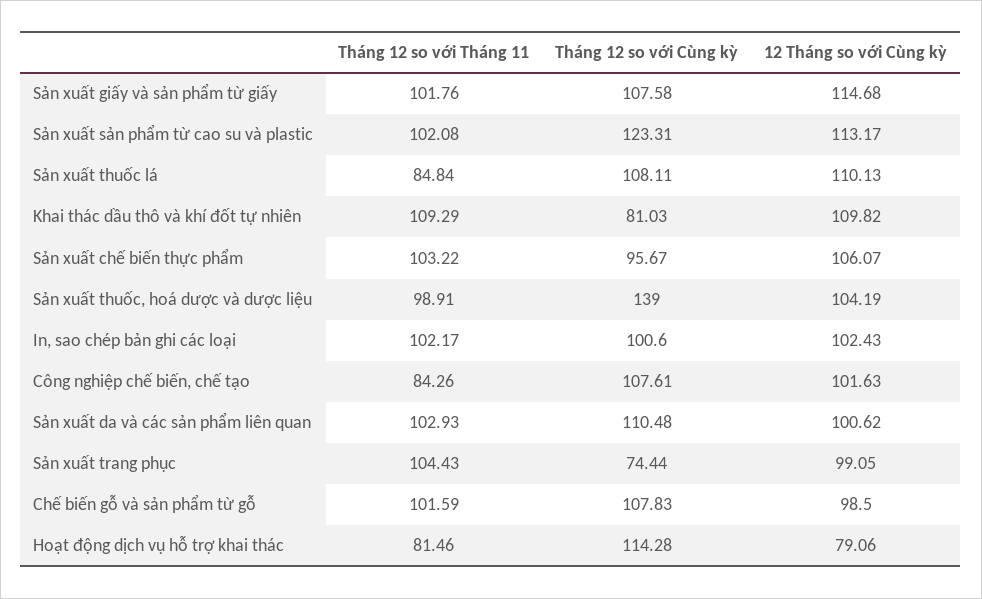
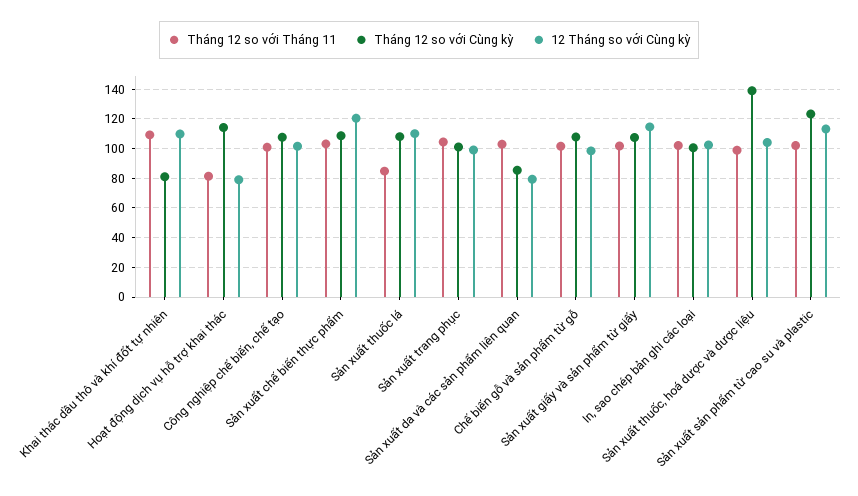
Tháng 12 so với Cùng kỳ, Sản xuất chế biến thực phẩm: 95.67 -> 110
12 Tháng so với Cùng kỳ, Sản xuất chế biến thực phẩm: 106.07 -> 120
Tháng 12 so với Tháng 11, Công nghiệp chế biến, chế tạo: 84.26 -> 100
Tháng 12 so với Cùng kỳ, Sản xuất da và các sản phẩm liên quan: 110.48 -> 85
12 Tháng so với Cùng kỳ, Sản xuất da và các sản phẩm liên quan: 100.62 -> 80
Tháng 12 so với Cùng kỳ, Sản xuất trang phục: 74.44 -> 100

